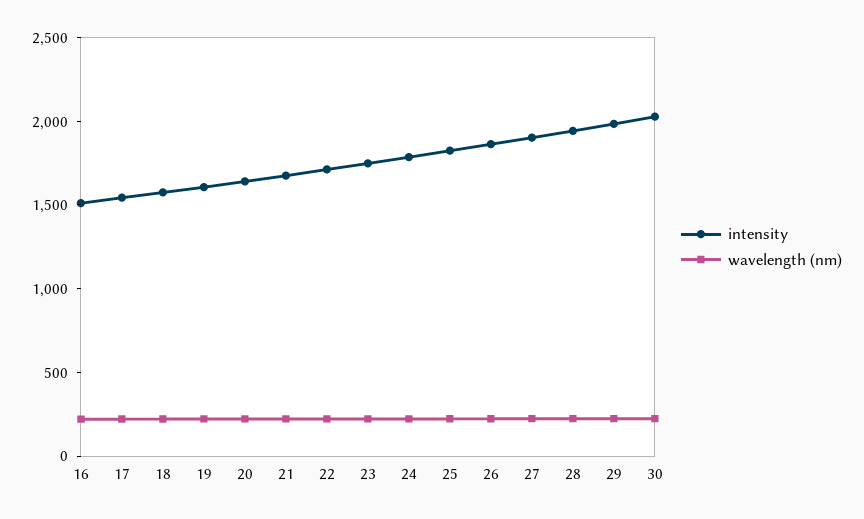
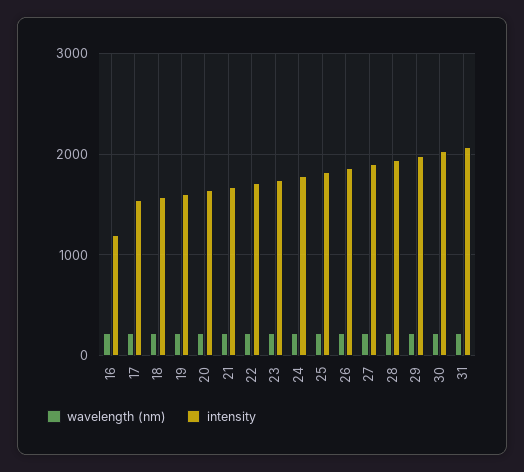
intensity, 16: 1500 -> 1200
wavelength (nm), 31: none -> 200
intensity, 31: none -> 2100

